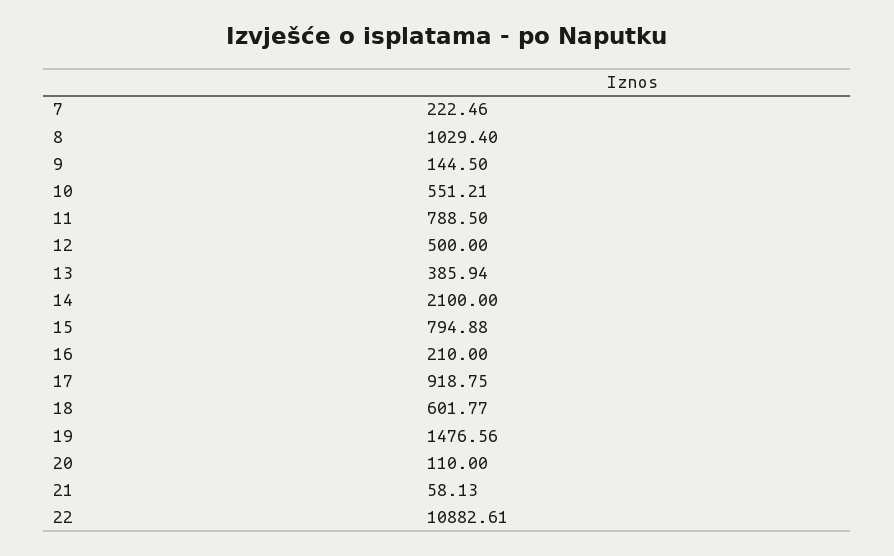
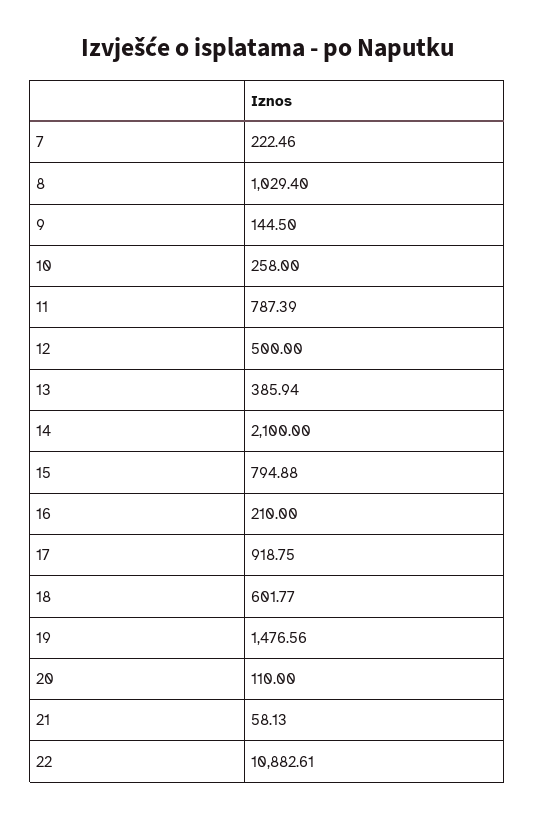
10: 551.21 -> 258
11: 788.5 -> 787.39

